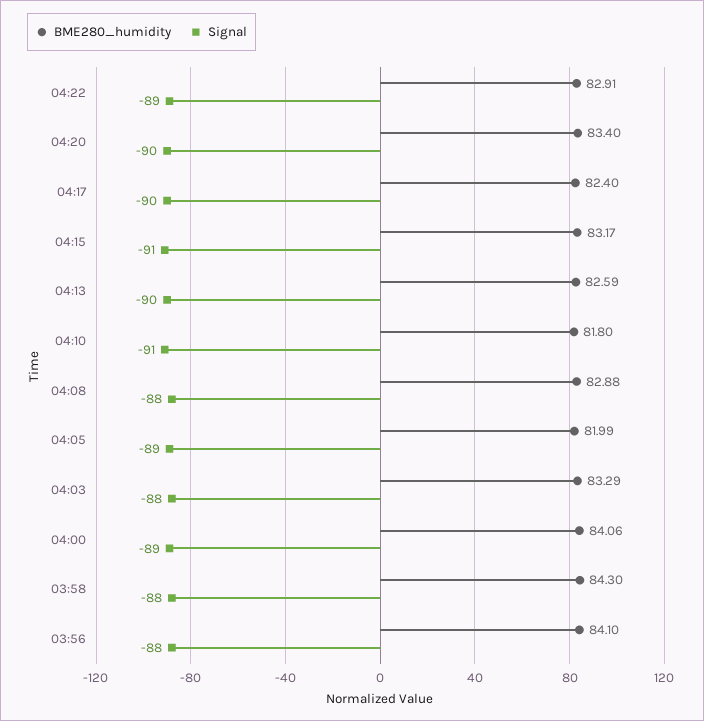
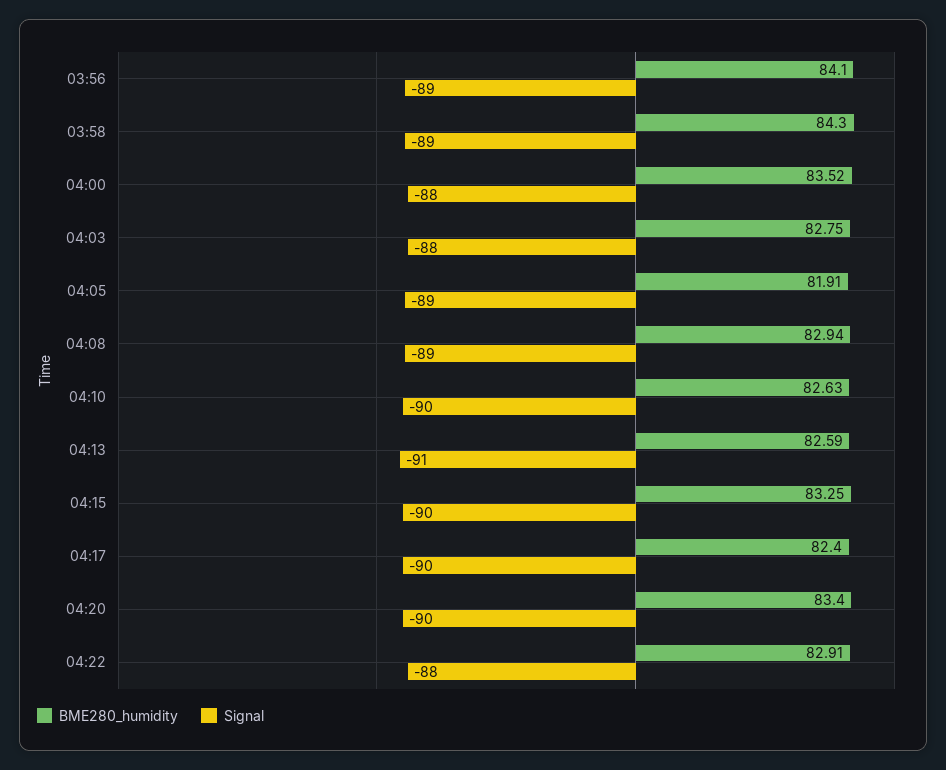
Signal, 04:22: -89 -> -88
BME280_humidity, 04:15: 83.17 -> 83.25
Signal, 04:15: -91 -> -90
Signal, 04:13: -90 -> -91
BME280_humidity, 04:10: 81.8 -> 82.63
Signal, 04:10: -91 -> -90
BME280_humidity, 04:08: 82.88 -> 82.94
Signal, 04:08: -88 -> -89
BME280_humidity, 04:05: 81.99 -> 81.91
BME280_humidity, 04:03: 83.29 -> 82.75
BME280_humidity, 04:00: 84.06 -> 83.52
Signal, 04:00: -89 -> -88
Signal, 03:58: -88 -> -89
Signal, 03:56: -88 -> -89

